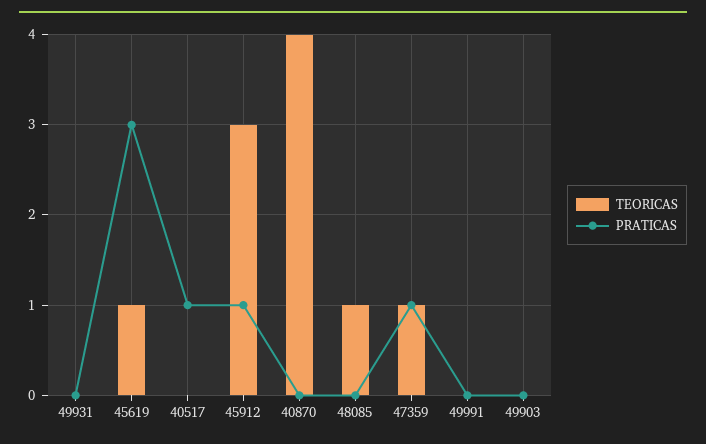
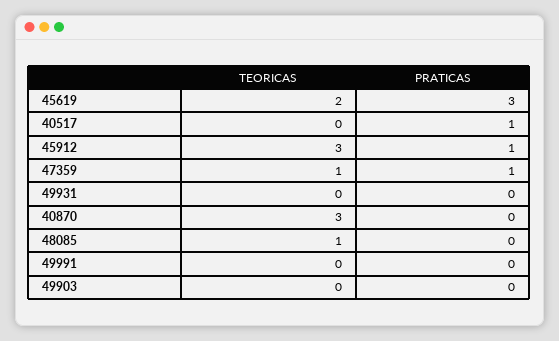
TEORICAS, 45619: 1 -> 2
TEORICAS, 40870: 4 -> 3

